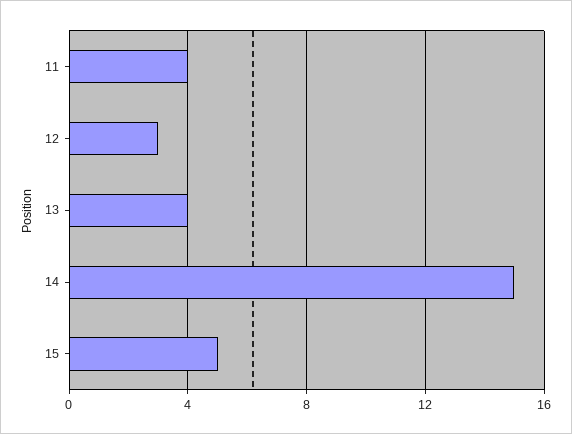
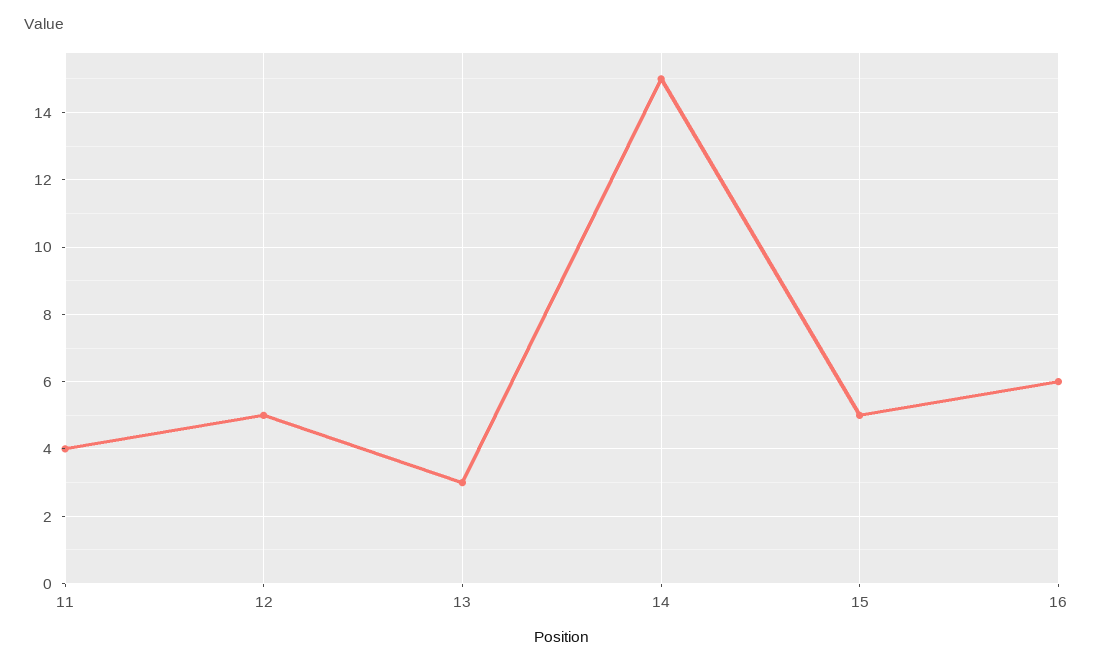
12: 3 -> 5
13: 4 -> 3
16: none -> 6

